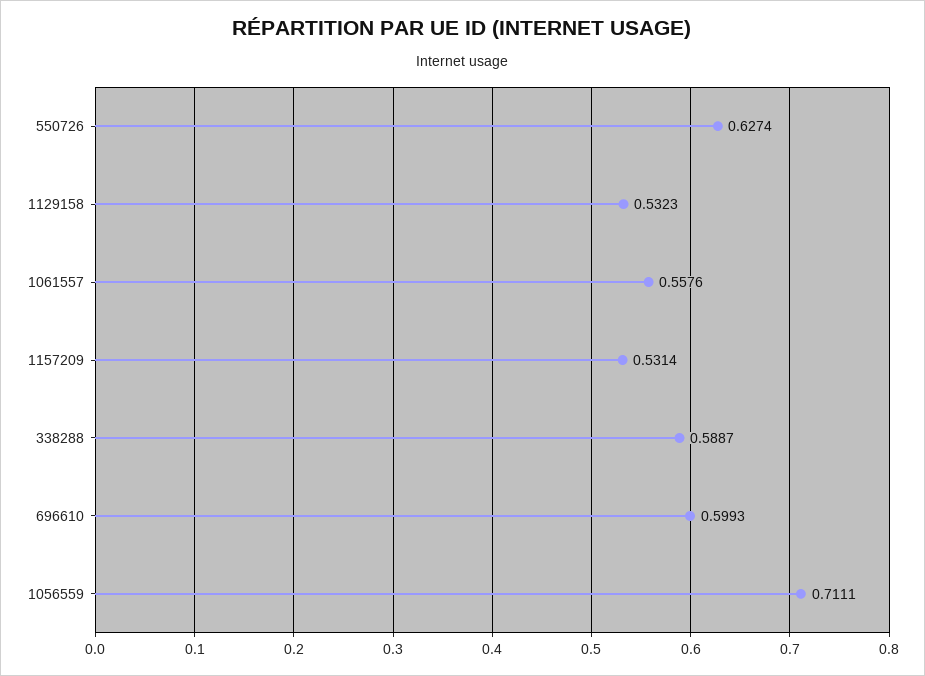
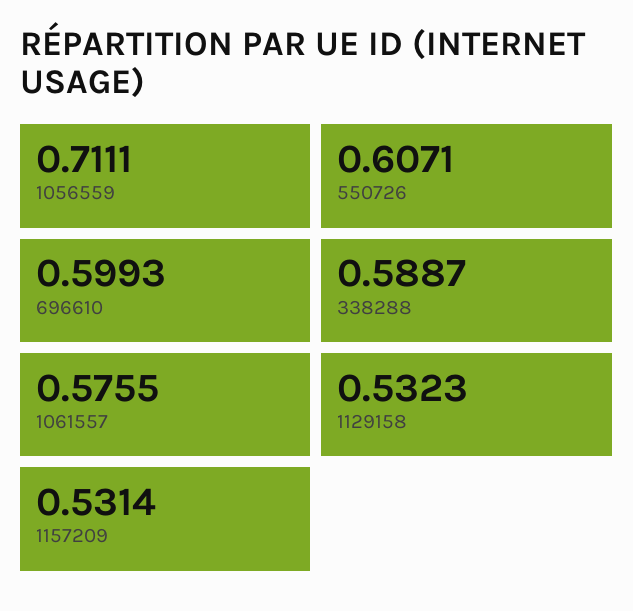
550726: 0.6274 -> 0.6071
1061557: 0.5576 -> 0.5755

